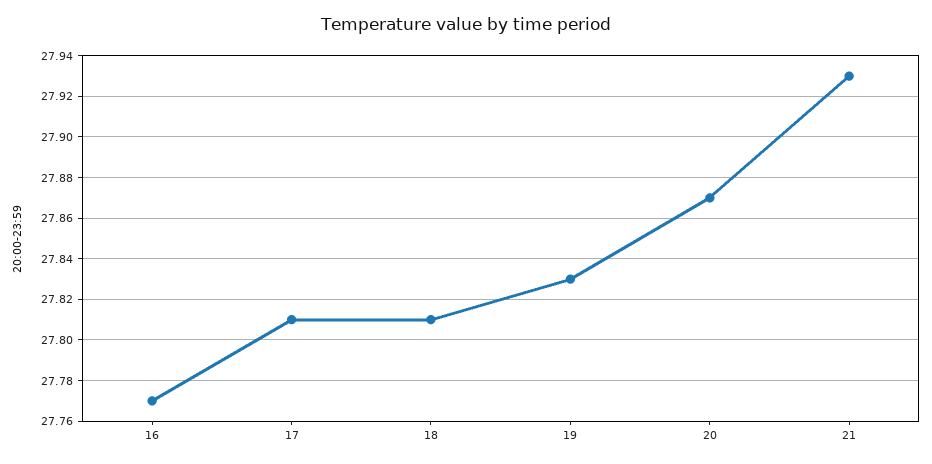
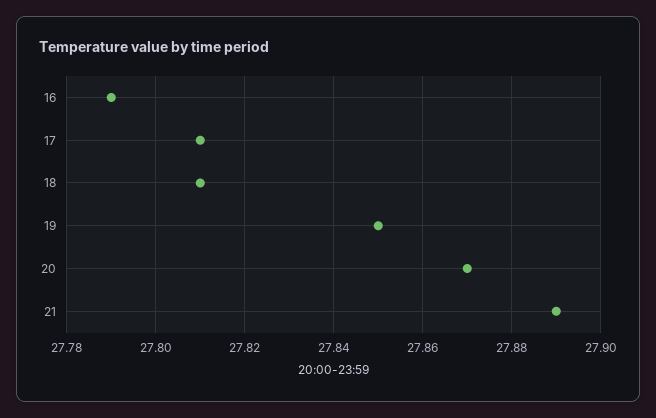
16: 27.77 -> 27.79
19: 27.83 -> 27.85
21: 27.93 -> 27.89

